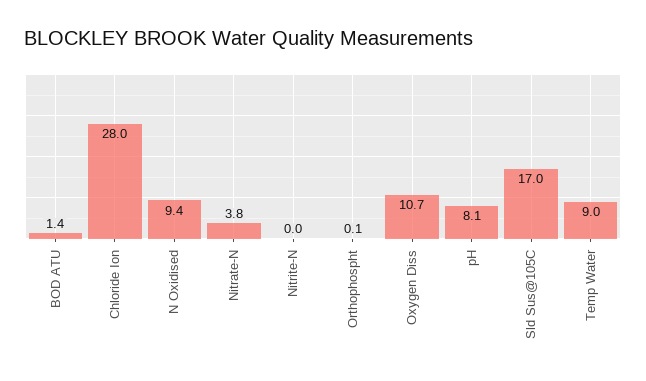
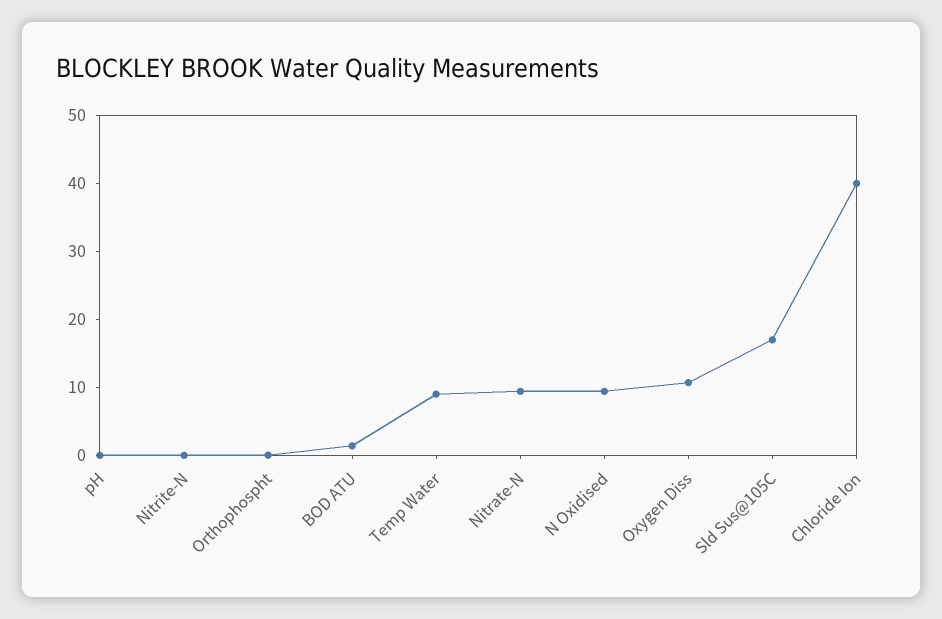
Chloride Ion: 28 -> 40
Nitrate-N: 3.8 -> 10
pH: 8.1 -> 0

